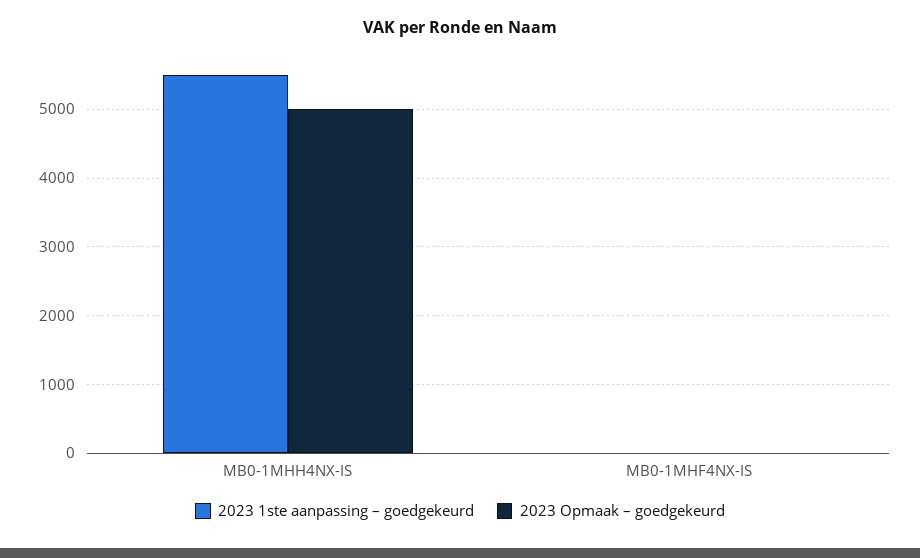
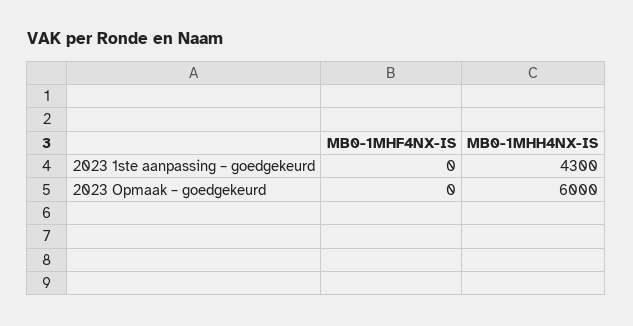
2023 1ste aanpassing – goedgekeurd, MB0-1MHH4NX-IS: 5500 -> 4300
2023 Opmaak – goedgekeurd, MB0-1MHH4NX-IS: 5000 -> 6000

